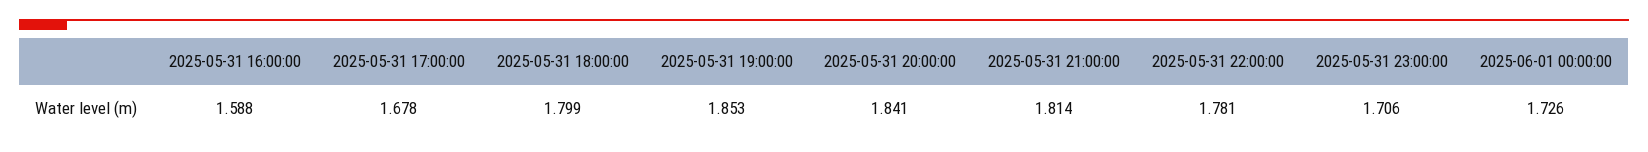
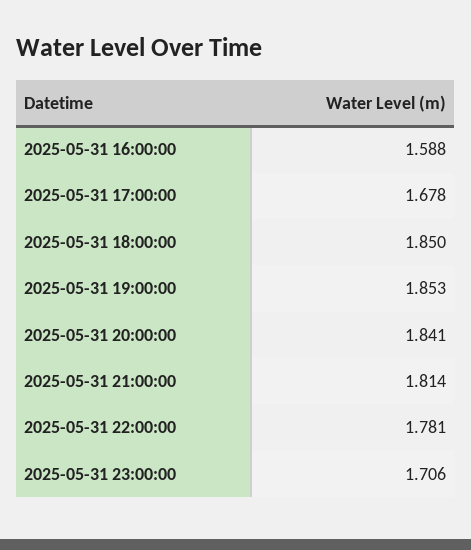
2025-05-31 18:00:00: 1.799 -> 1.85
2025-06-01 00:00:00: 1.726 -> none

